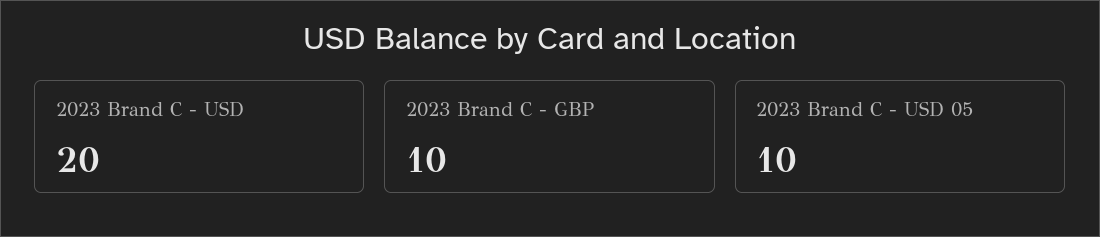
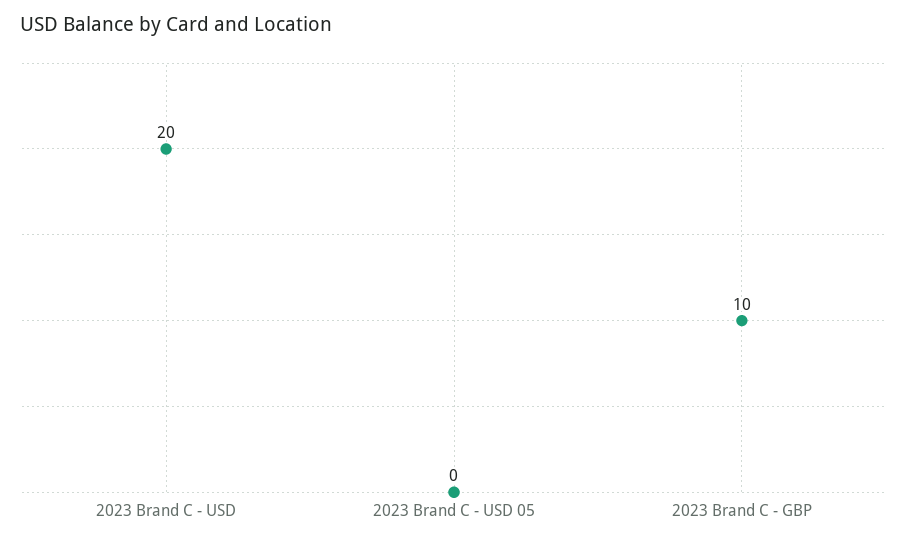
2023 Brand C - USD 05: 10 -> 0

